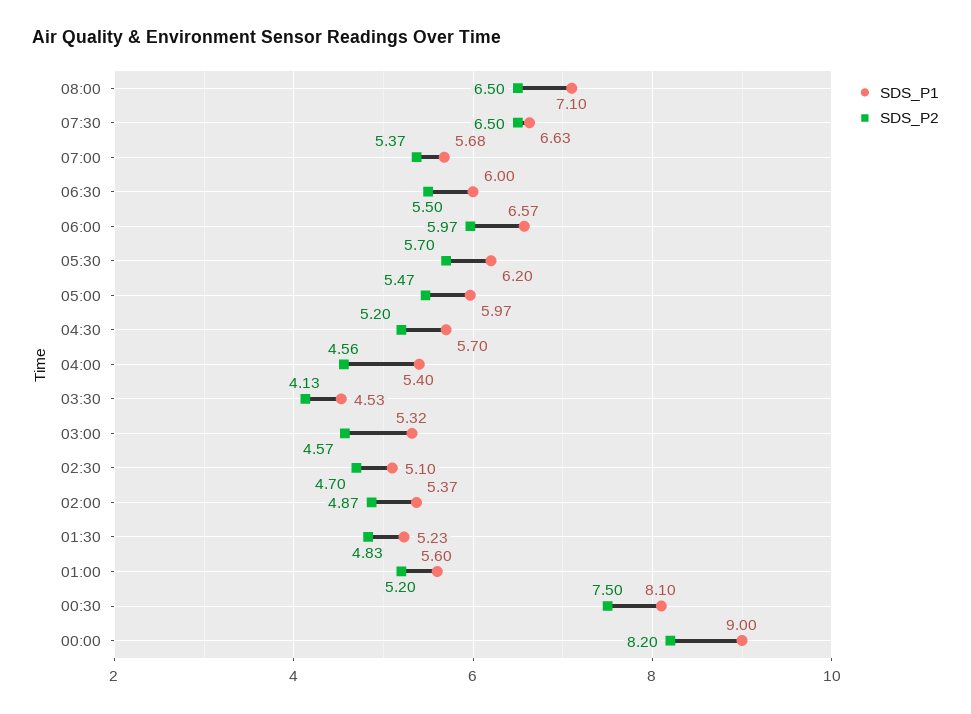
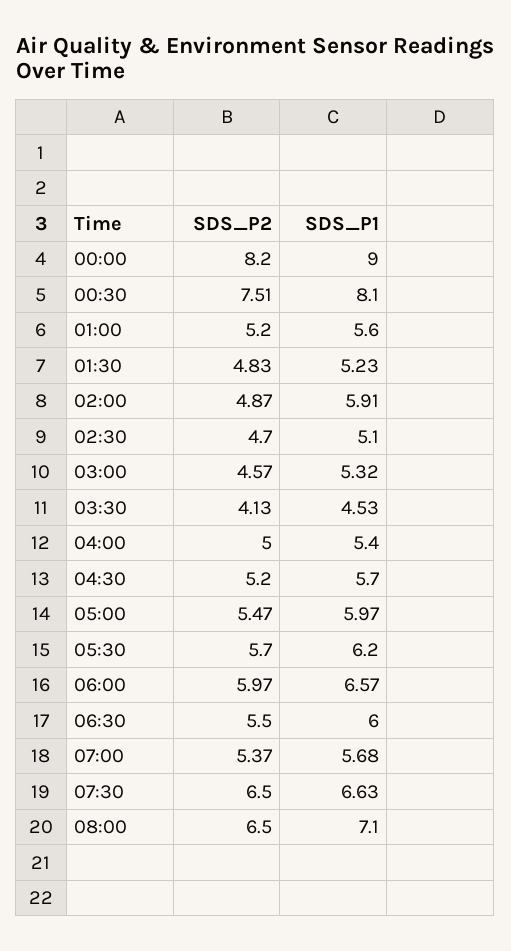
SDS_P2, 04:00: 4.56 -> 5
SDS_P1, 02:00: 5.37 -> 5.91
SDS_P2, 00:30: 7.5 -> 7.51

